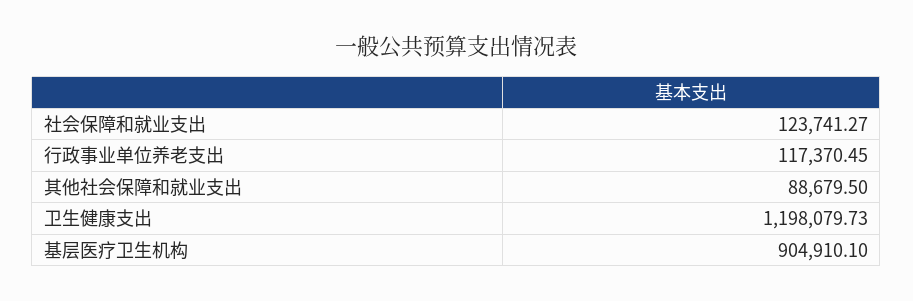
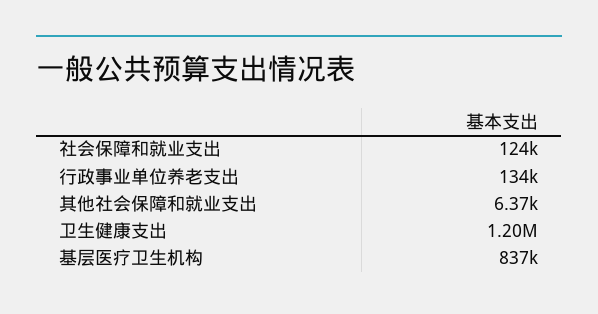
行政事业单位养老支出: 117370.45 -> 134000
其他社会保障和就业支出: 88679.5 -> 6370
基层医疗卫生机构: 904910.1 -> 837000

